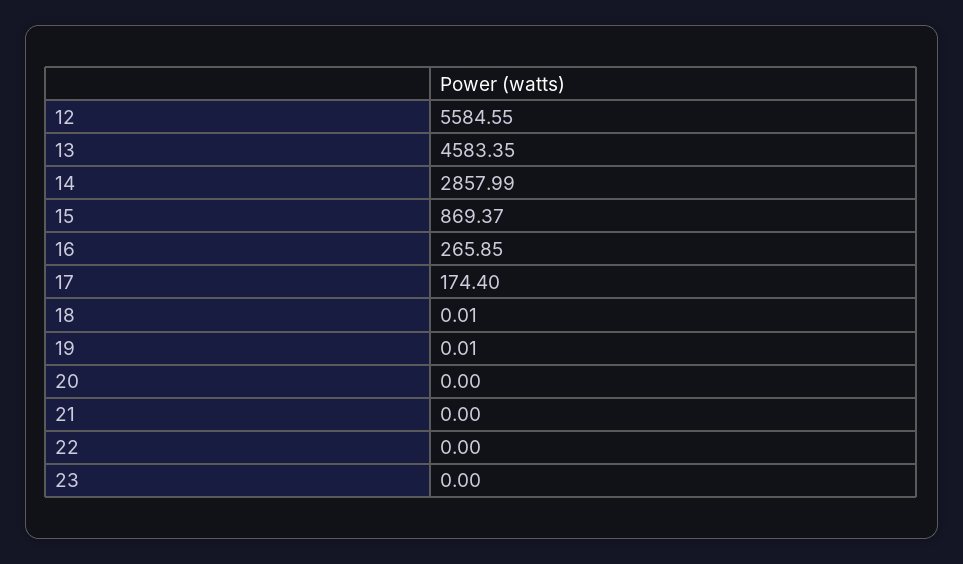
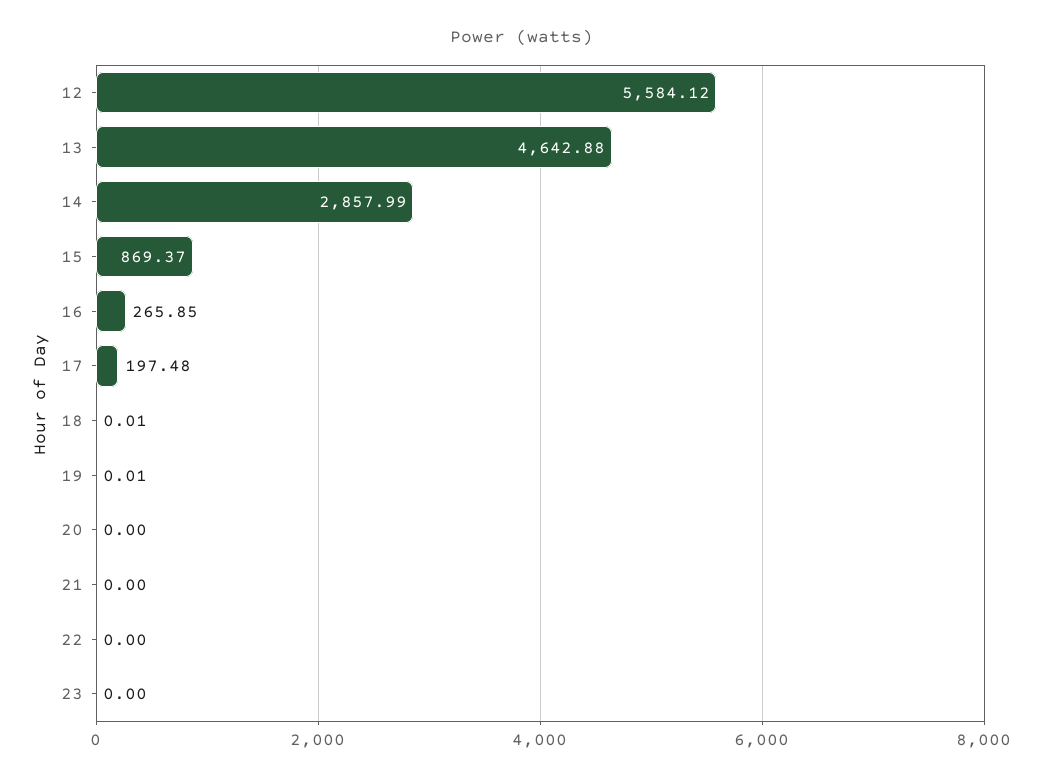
12: 5584.55 -> 5584.12
13: 4583.35 -> 4642.88
17: 174.4 -> 197.48

